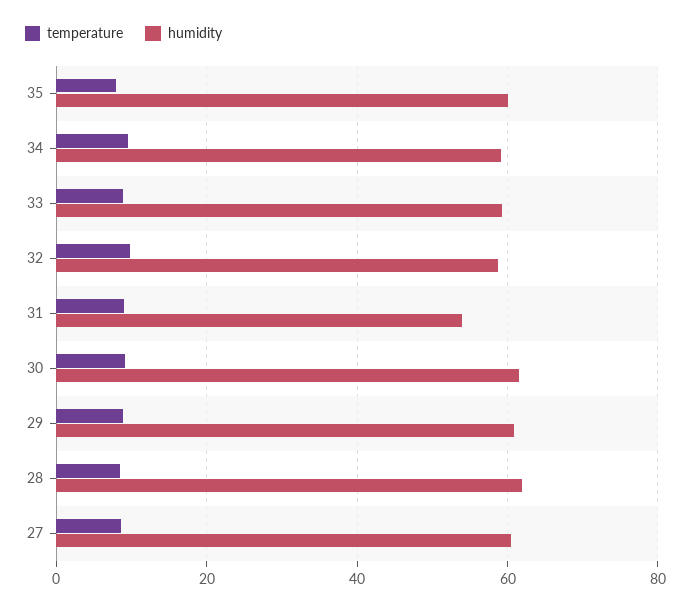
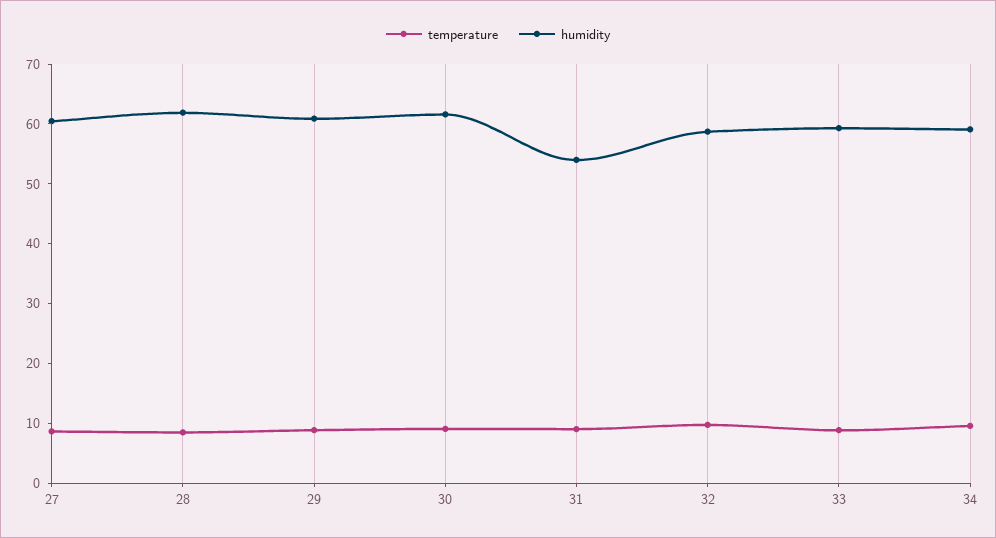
temperature, 35: 8 -> none
humidity, 35: 60 -> none

